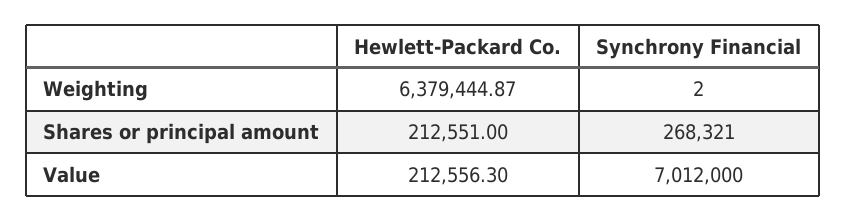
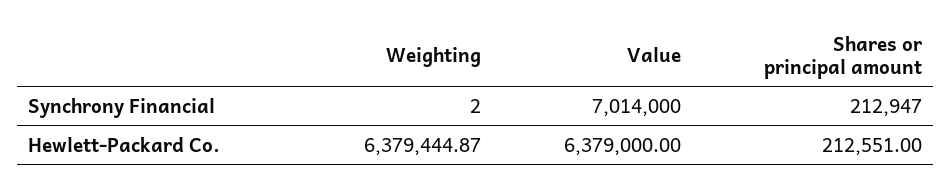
Synchrony Financial, Shares or principal amount: 268321 -> 212947
Hewlett-Packard Co., Value: 212556.3 -> 6379000
Synchrony Financial, Value: 7012000 -> 7014000

